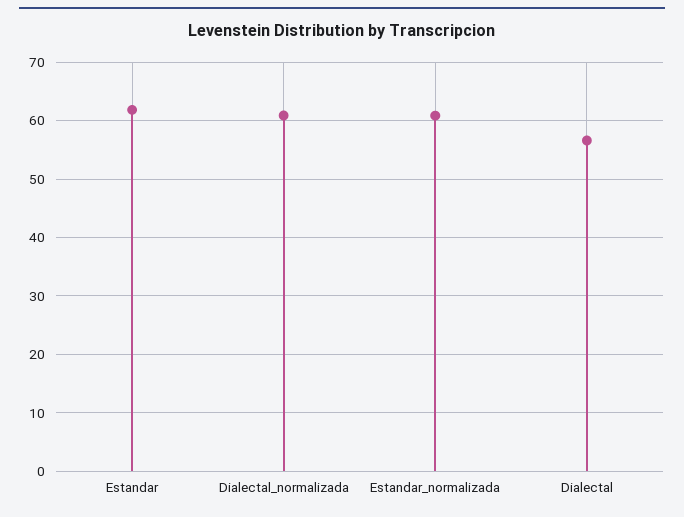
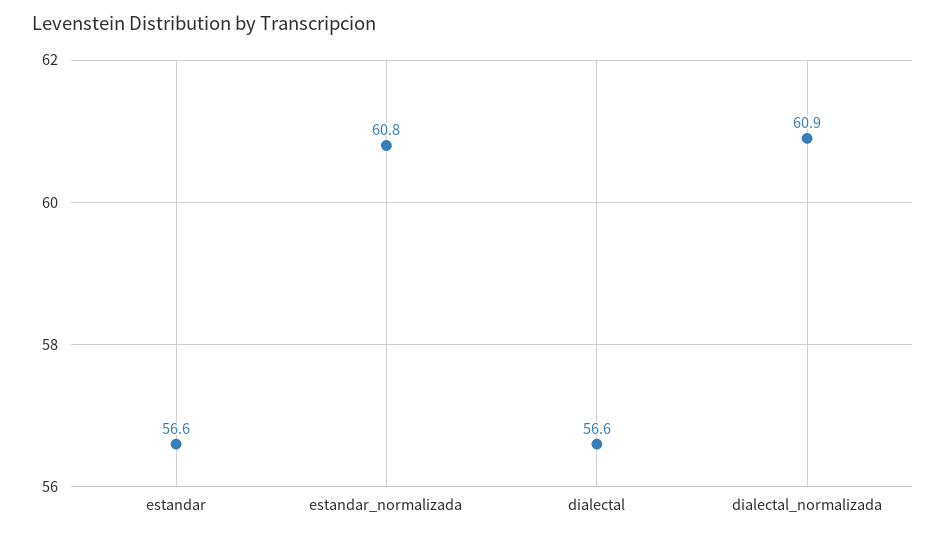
Estandar: 62 -> 56.6

